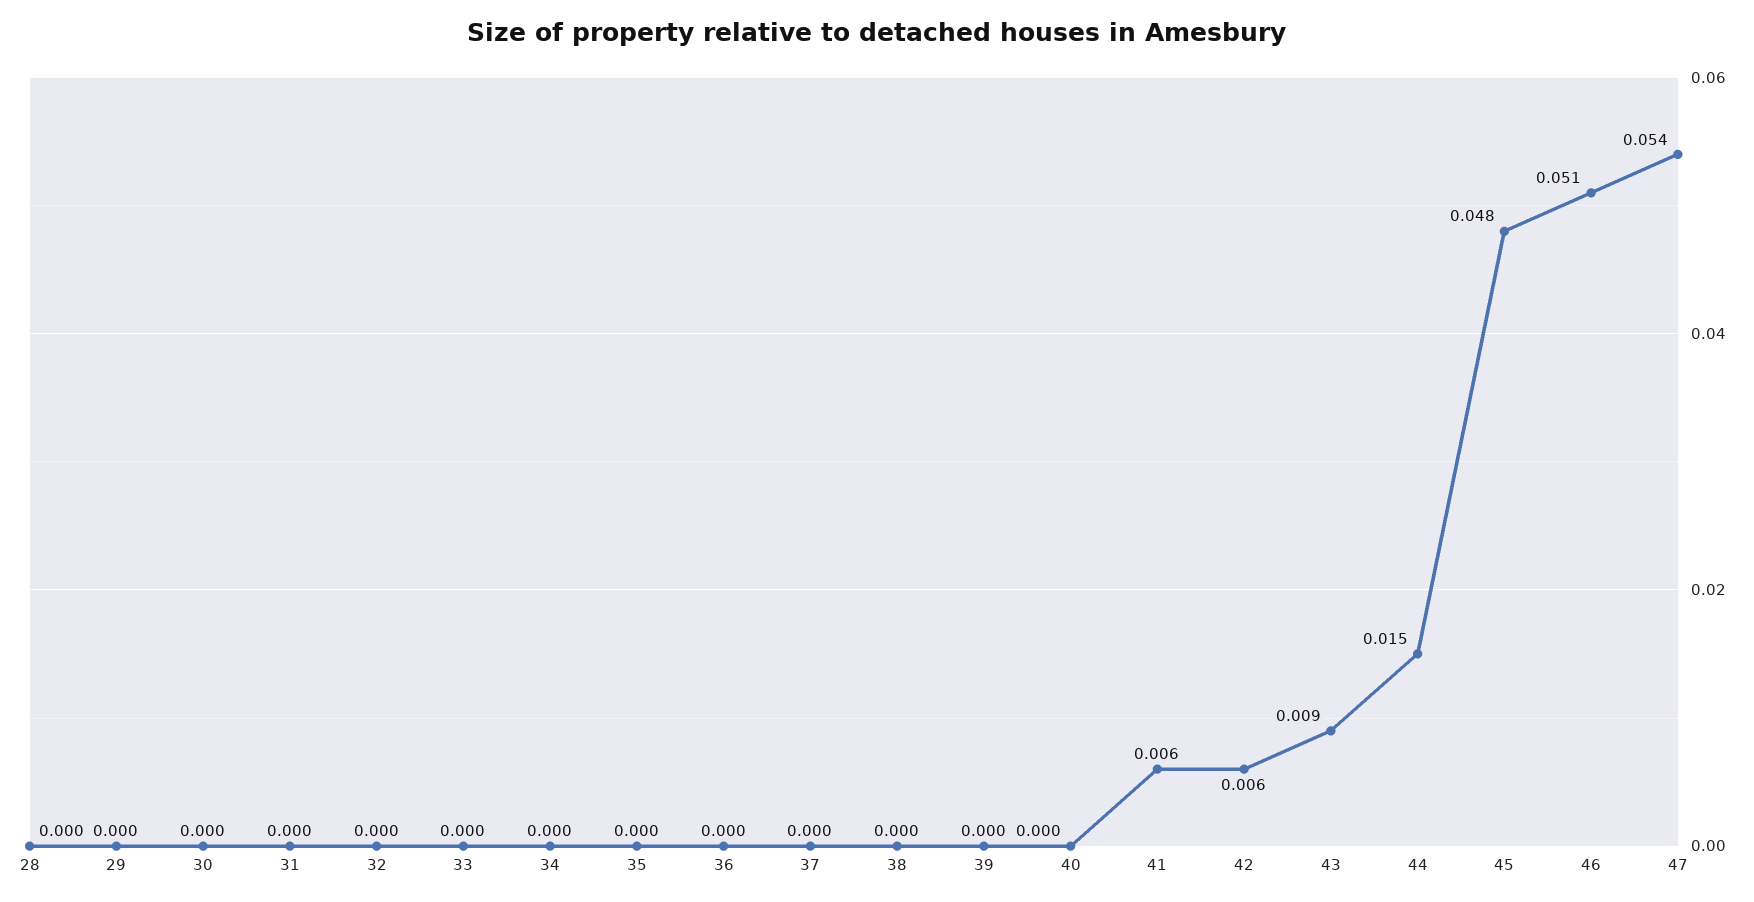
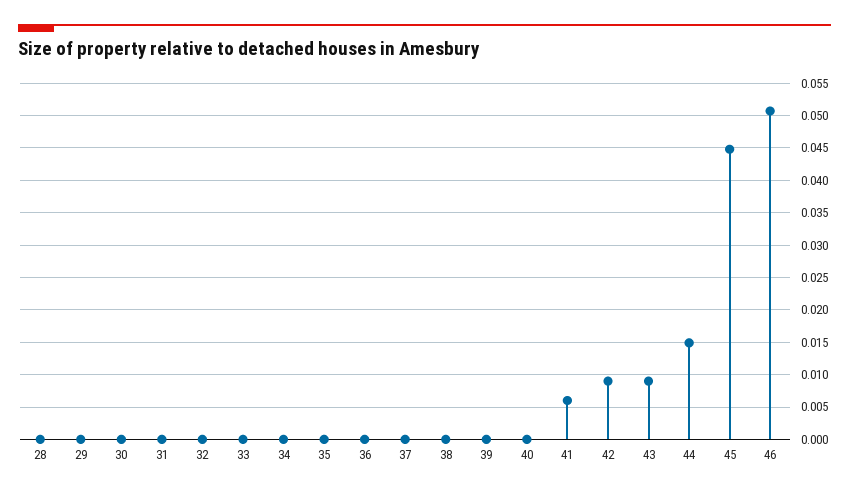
42: 0.006 -> 0.009
45: 0.048 -> 0.045
47: 0.054 -> none

